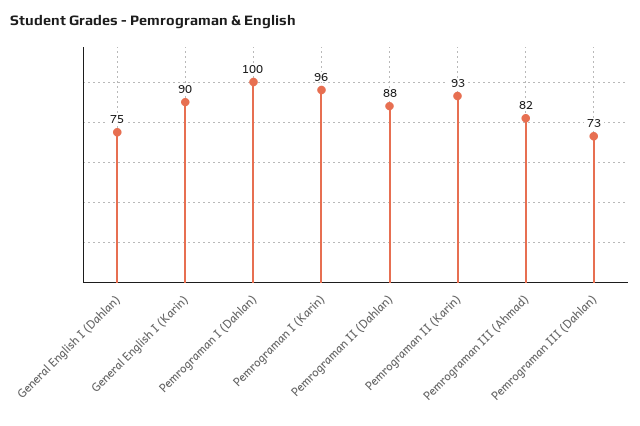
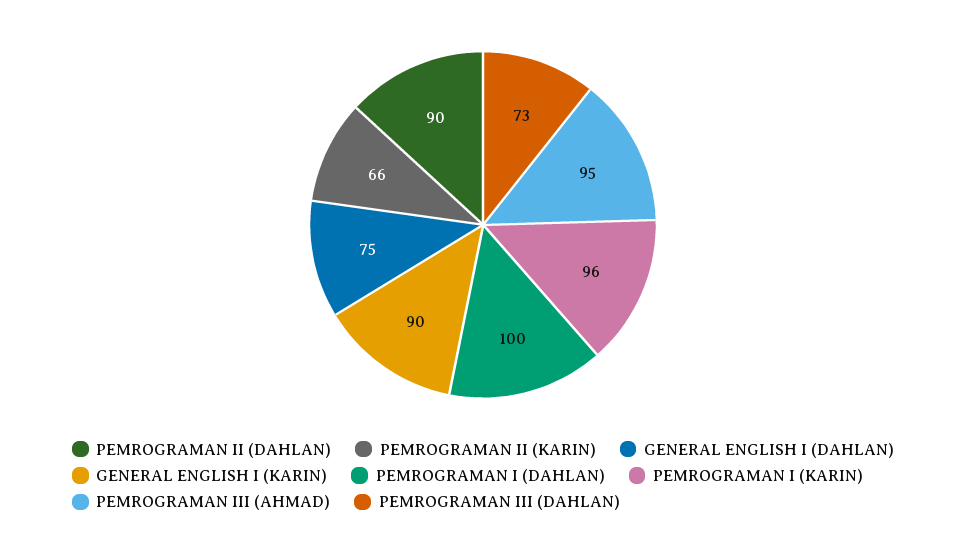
Pemrograman II (Dahlan): 88 -> 90
Pemrograman II (Karin): 93 -> 66
Pemrograman III (Ahmad): 82 -> 95

